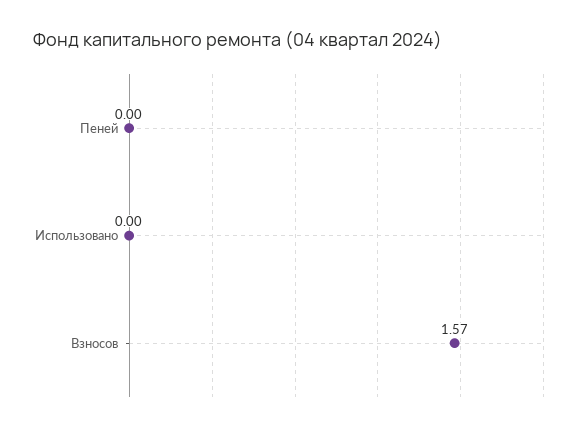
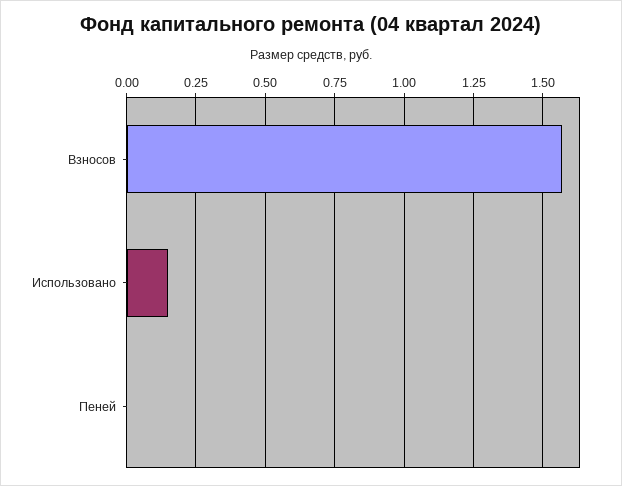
Использовано: 0 -> 0.15

